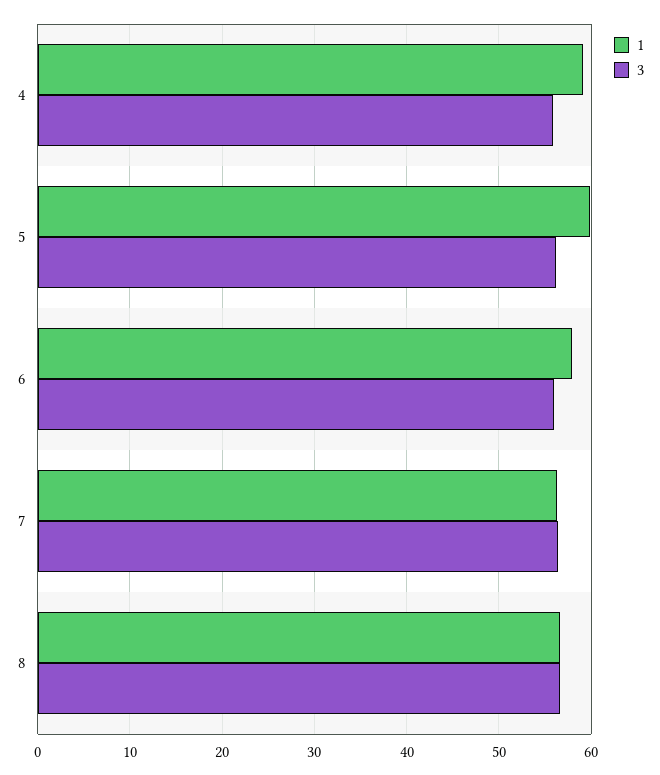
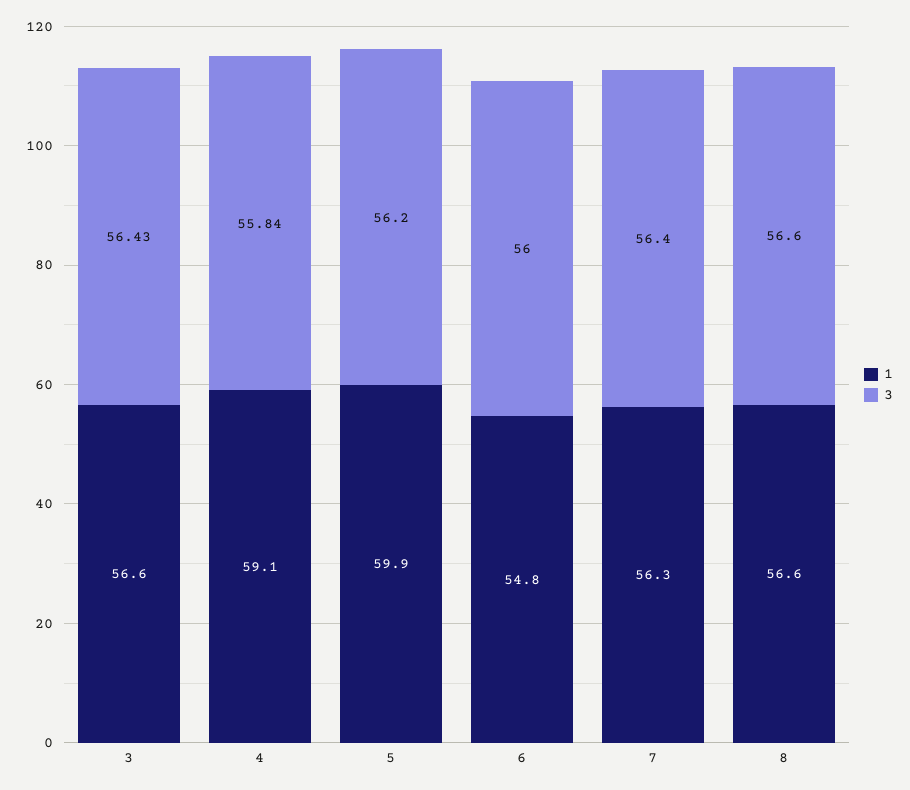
1, 6: 58 -> 54.8
1, 3: none -> 56.6
3, 3: none -> 56.43

